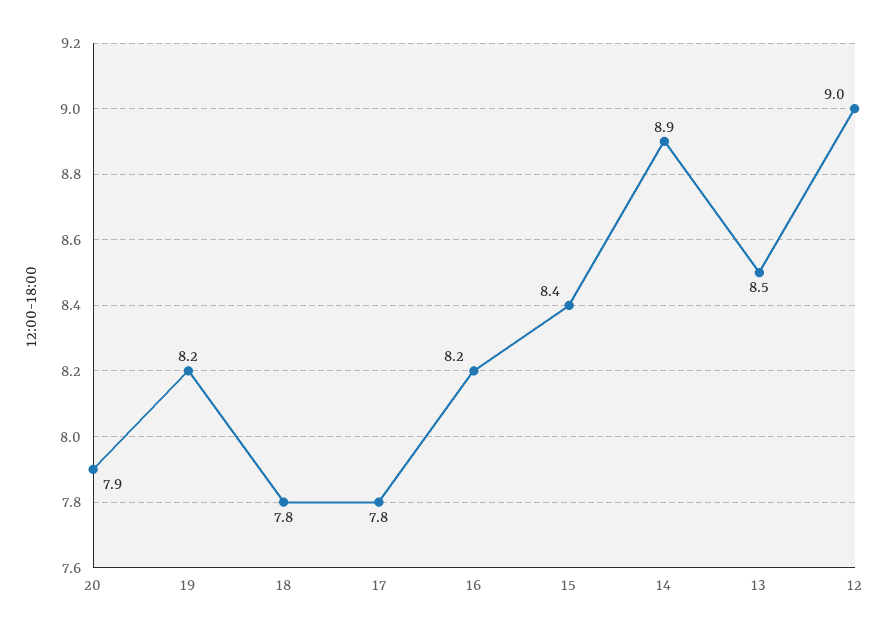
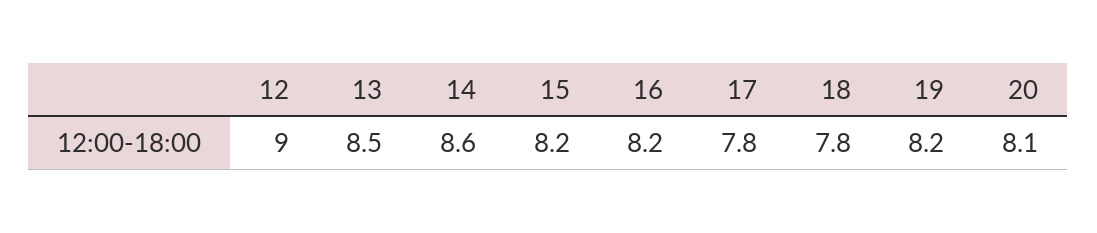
20: 7.9 -> 8.1
15: 8.4 -> 8.2
14: 8.9 -> 8.6

